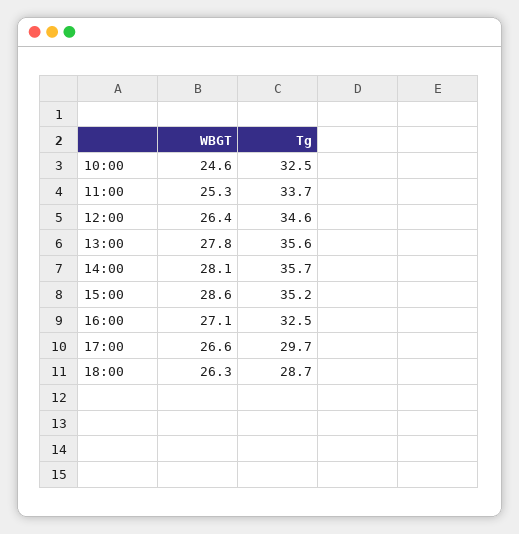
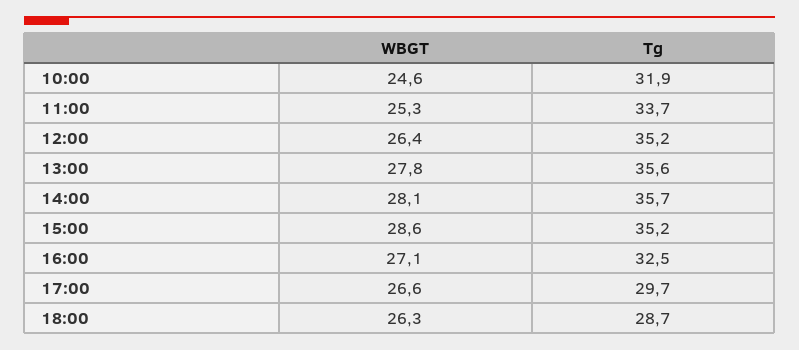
Tg, 10:00: 32.5 -> 31.9
Tg, 12:00: 34.6 -> 35.2

